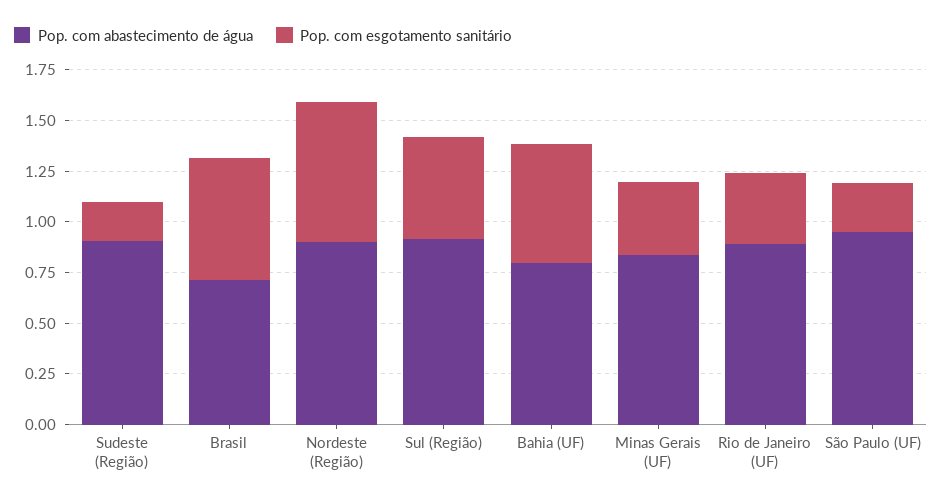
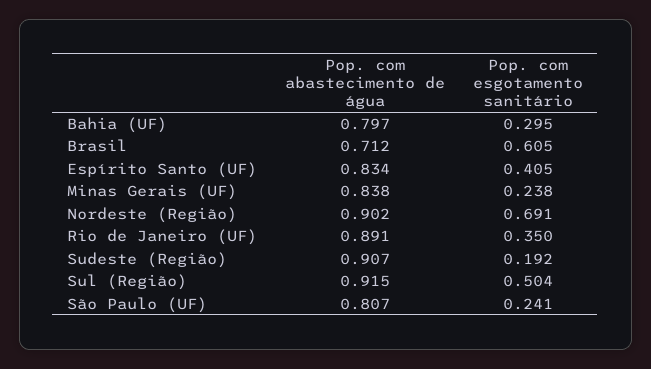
Pop. com esgotamento sanitário, Bahia (UF): 0.6 -> 0.295
Pop. com esgotamento sanitário, Minas Gerais (UF): 0.35 -> 0.238
Pop. com abastecimento de água, São Paulo (UF): 0.95 -> 0.807
Pop. com abastecimento de água, Espírito Santo (UF): none -> 0.834
Pop. com esgotamento sanitário, Espírito Santo (UF): none -> 0.405

